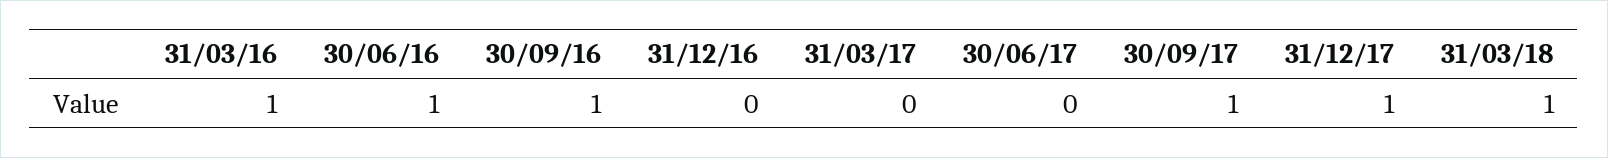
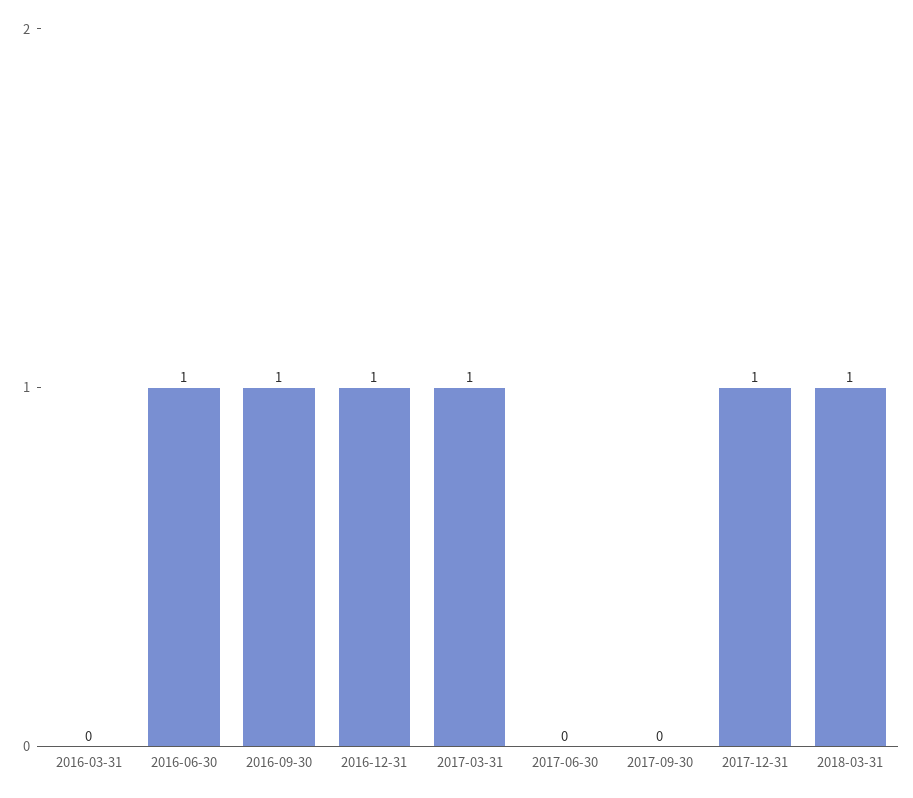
31/03/16: 1 -> 0
31/12/16: 0 -> 1
31/03/17: 0 -> 1
30/09/17: 1 -> 0

